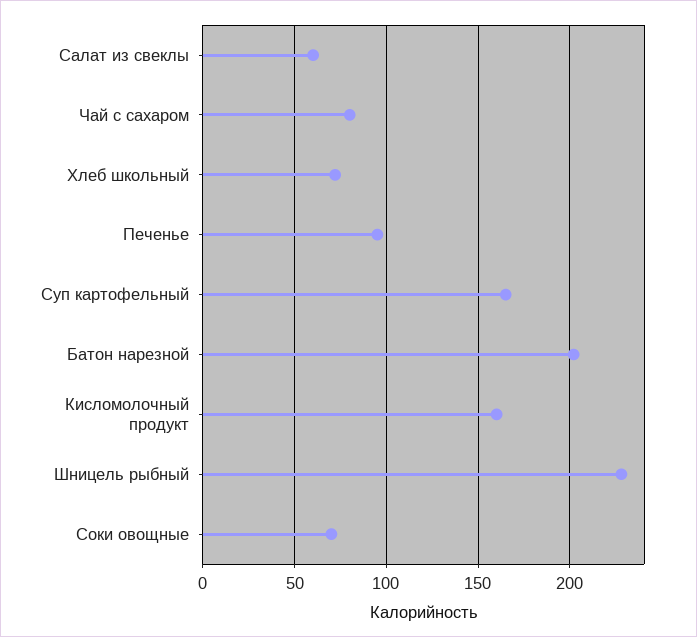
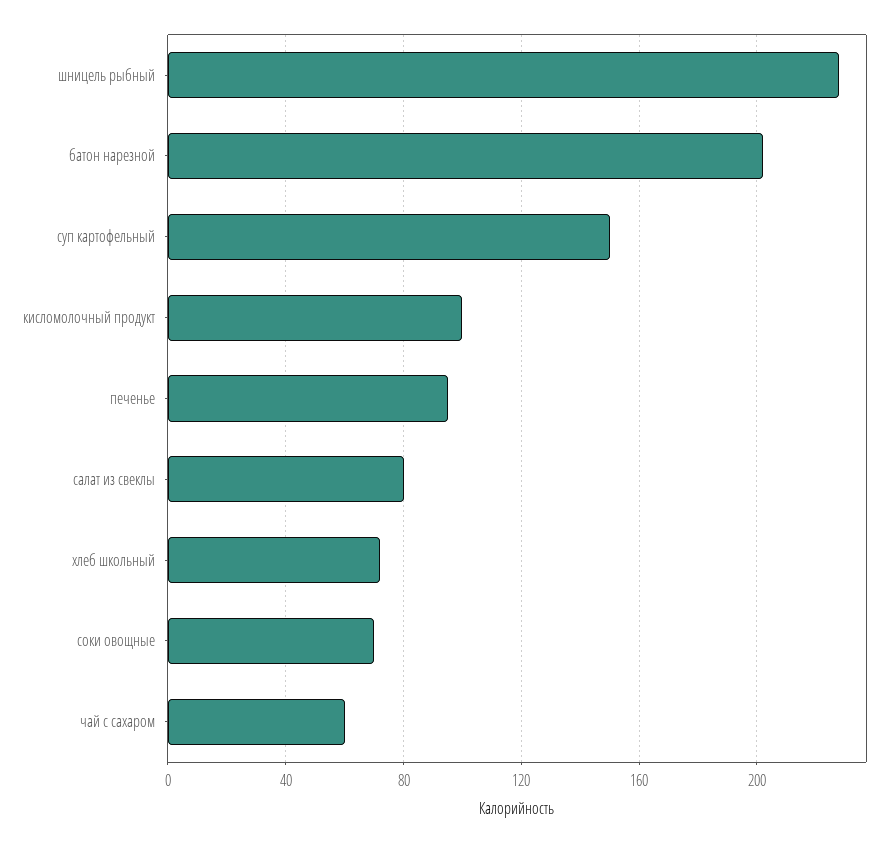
Салат из свеклы: 60 -> 80
Чай с сахаром: 80 -> 60
Суп картофельный: 165 -> 150
Кисломолочный продукт: 160 -> 100

